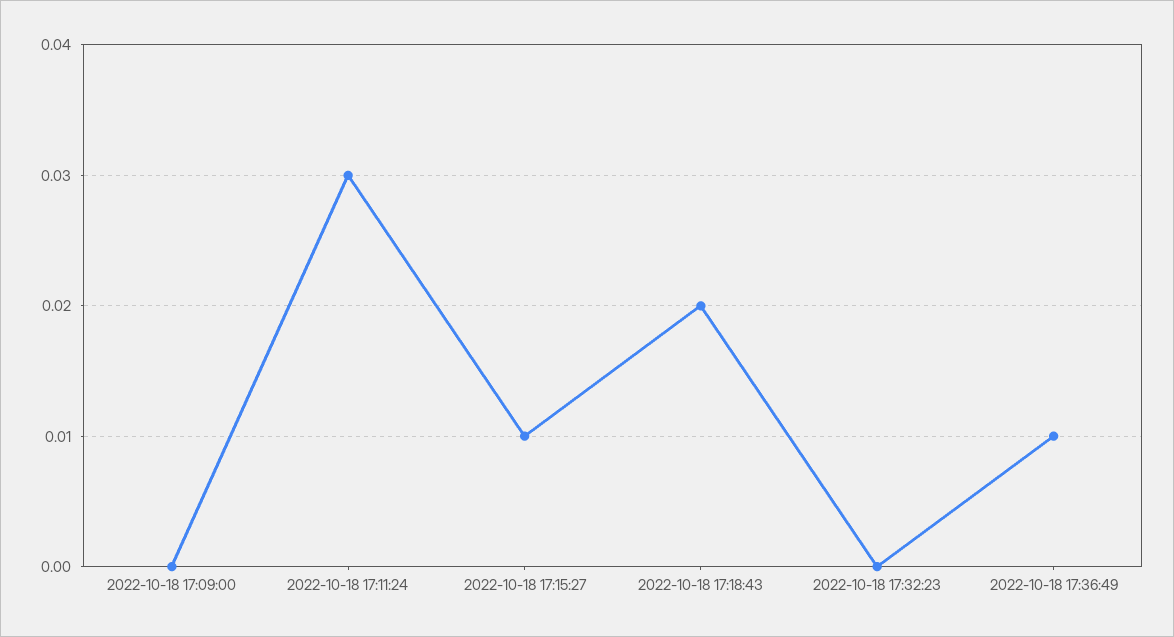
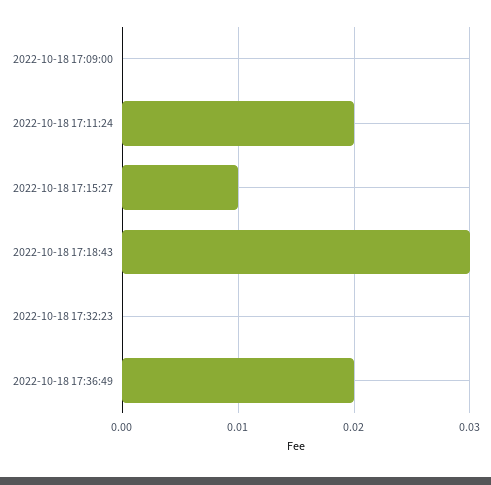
2022-10-18 17:11:24: 0.03 -> 0.02
2022-10-18 17:18:43: 0.02 -> 0.03
2022-10-18 17:36:49: 0.01 -> 0.02

